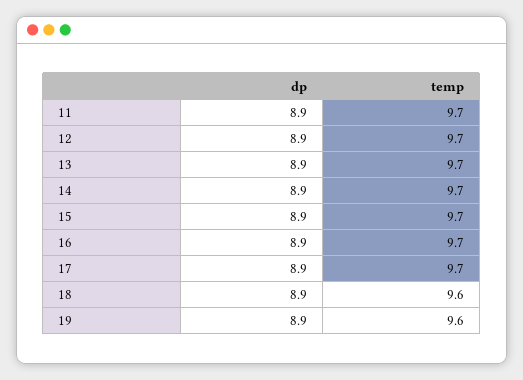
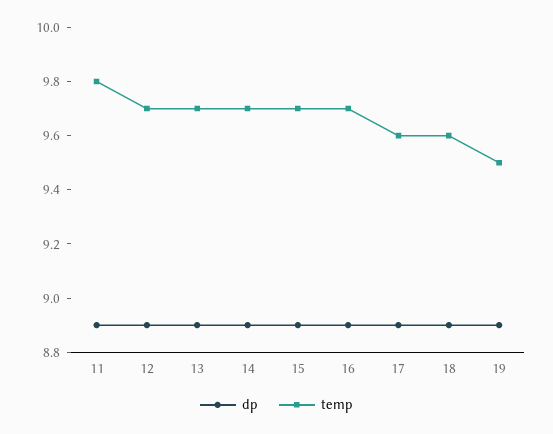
temp, 11: 9.7 -> 9.8
temp, 17: 9.7 -> 9.6
temp, 19: 9.6 -> 9.5

